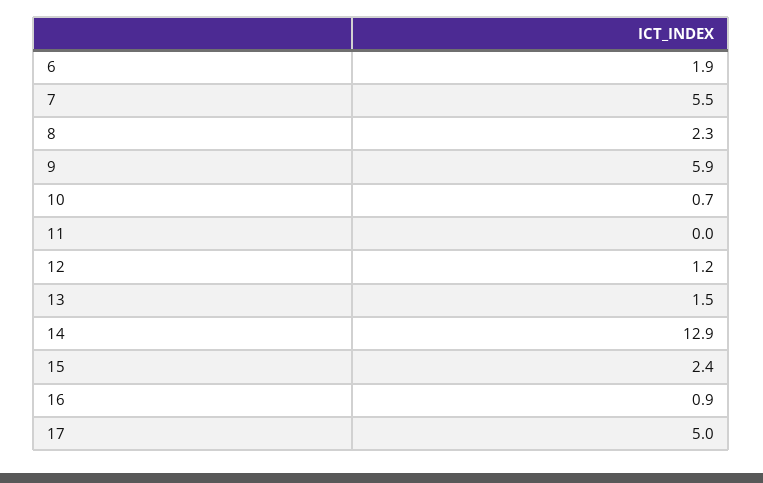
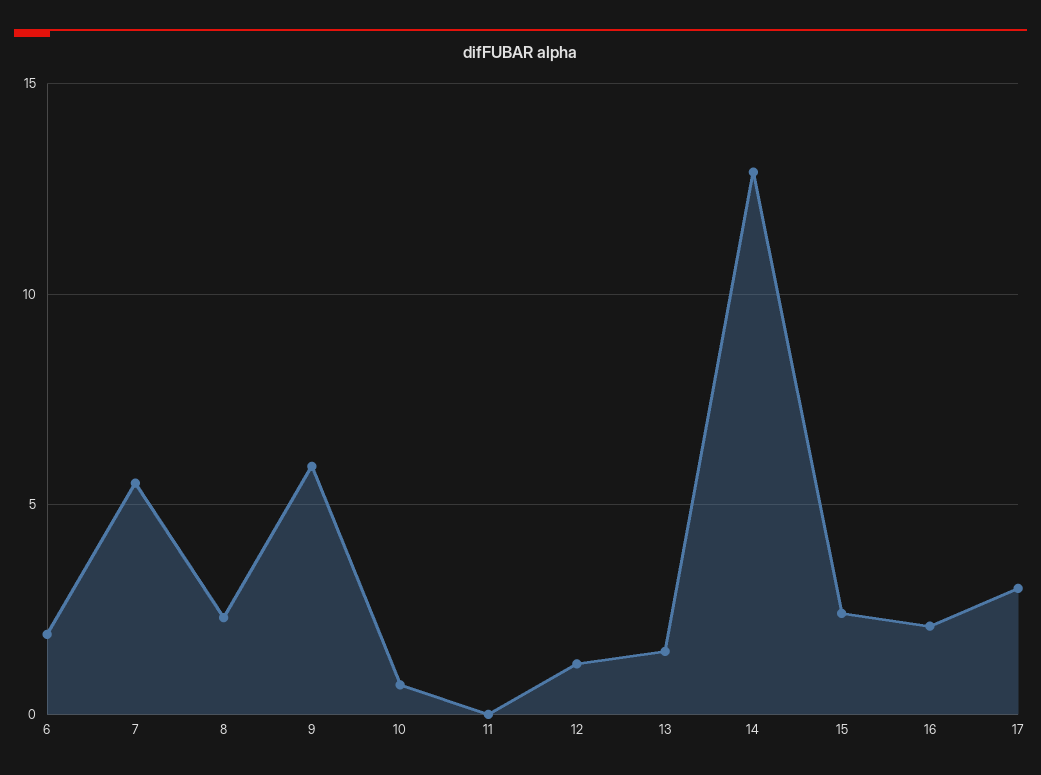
16: 0.9 -> 2
17: 5 -> 3

